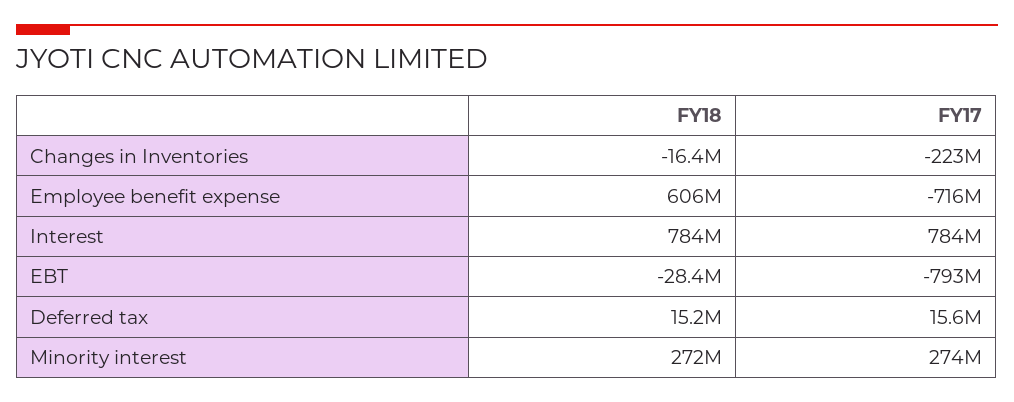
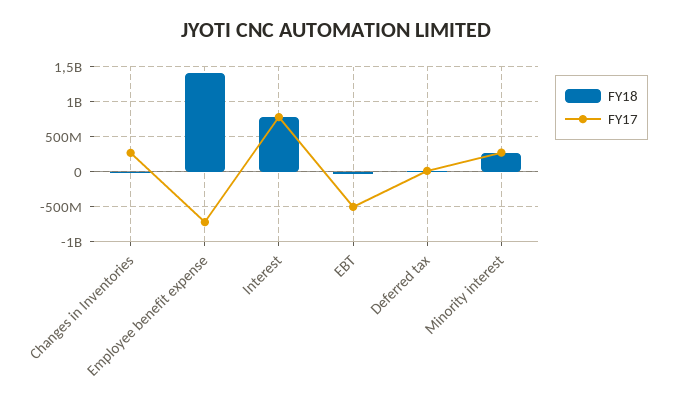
FY17, Changes in Inventories: -223000000 -> 300000000
FY18, Employee benefit expense: 606000000 -> 1400000000
FY17, EBT: -793000000 -> -500000000

